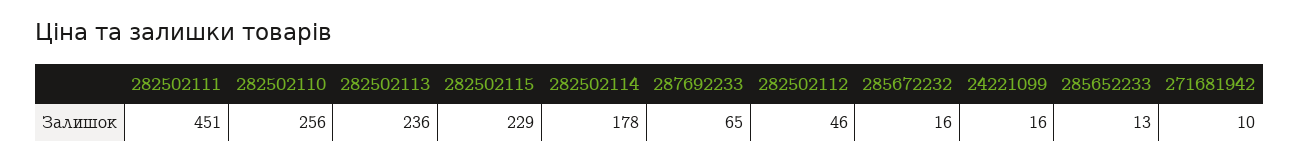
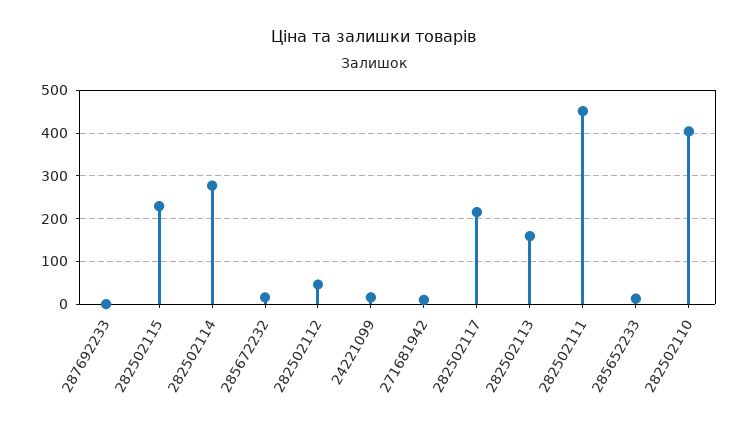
282502110: 256 -> 400
282502113: 236 -> 160
282502114: 178 -> 280
287692233: 65 -> 0
282502117: none -> 220

